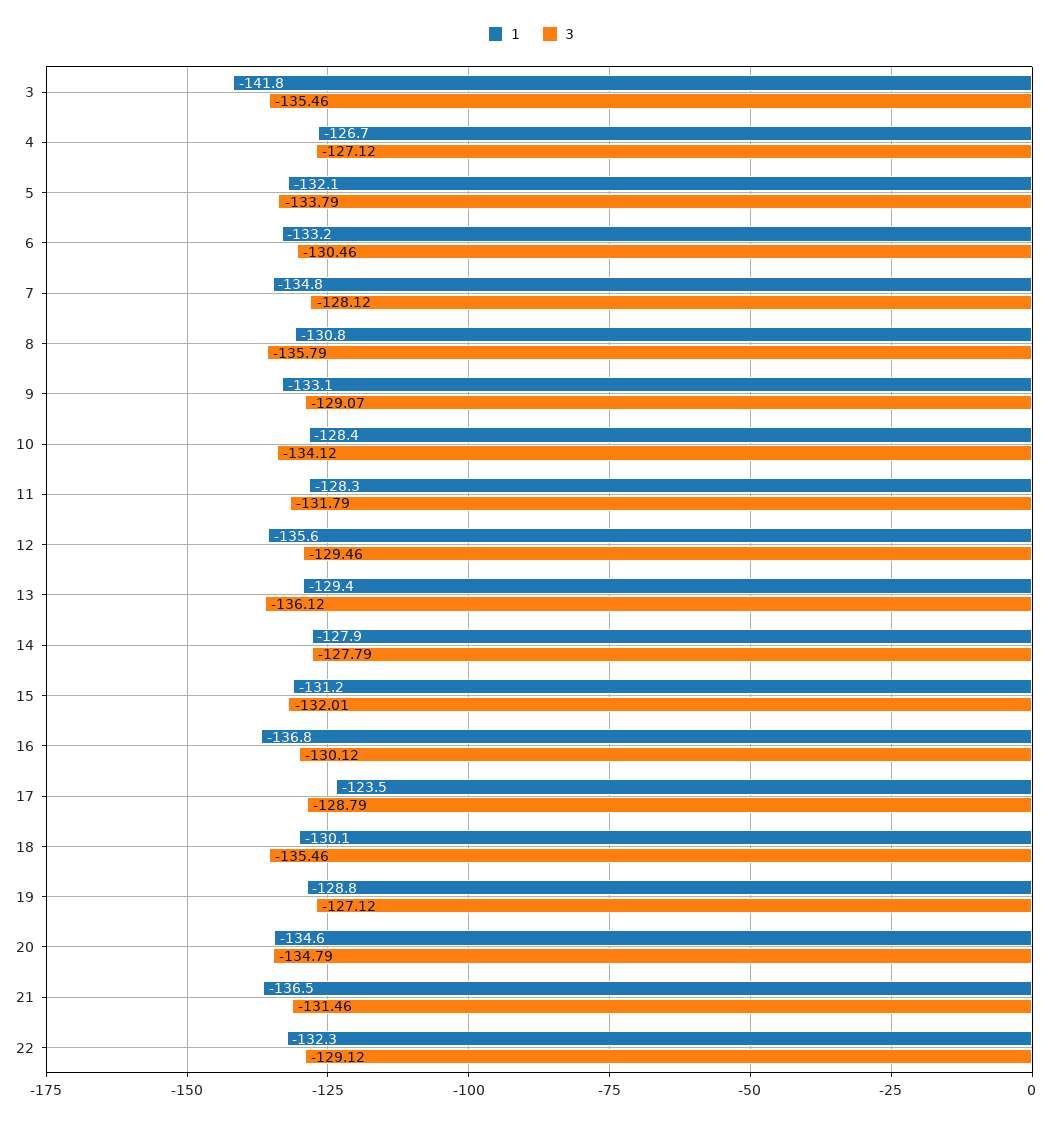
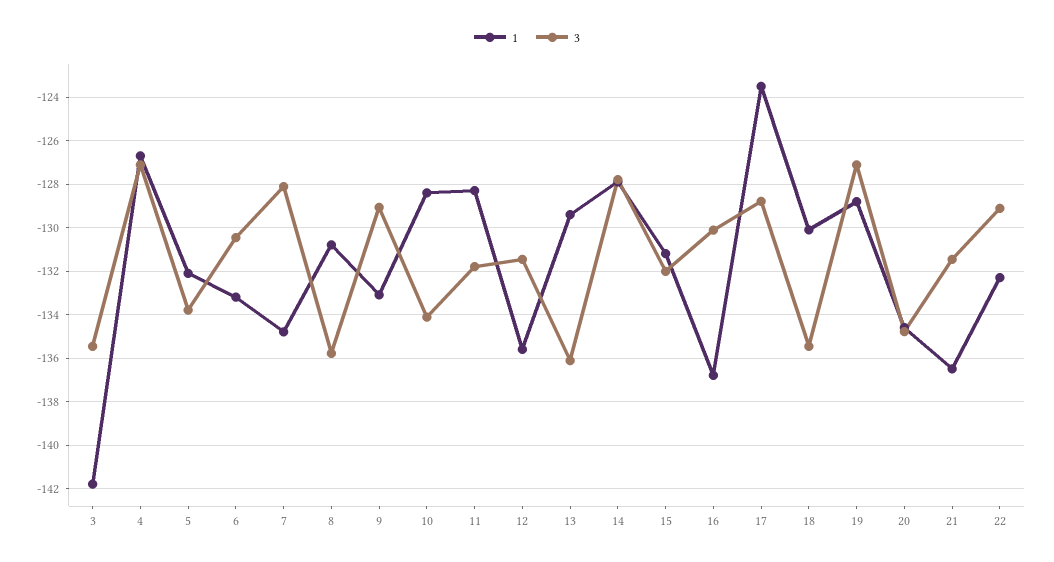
3, 12: -129.46 -> -131.5

